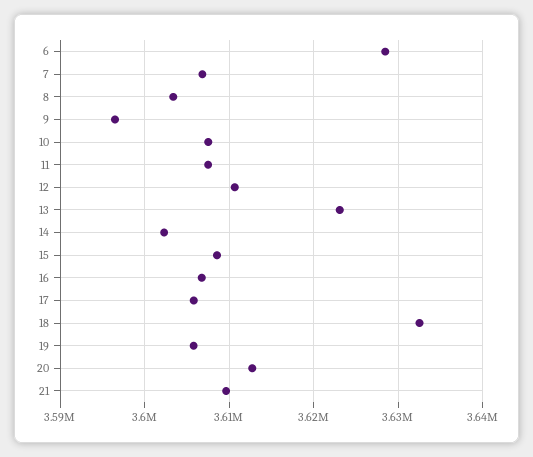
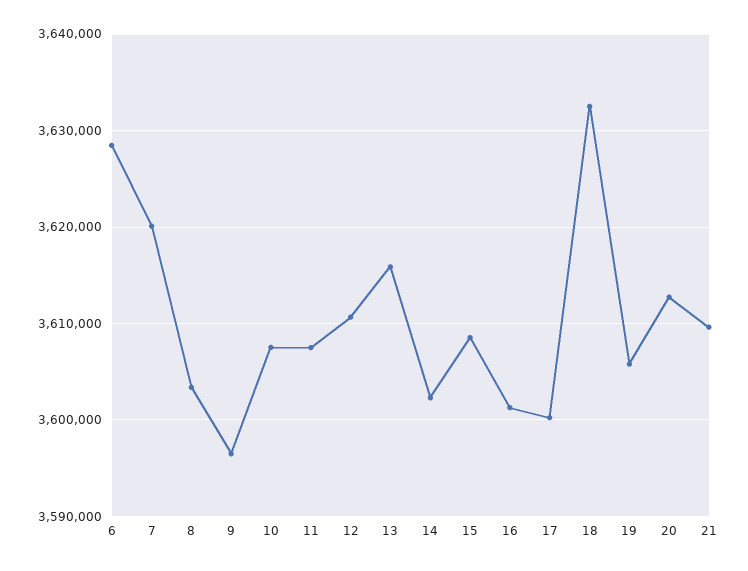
7: 3607000 -> 3620000
13: 3623000 -> 3616000
16: 3607000 -> 3601000
17: 3606000 -> 3600000

